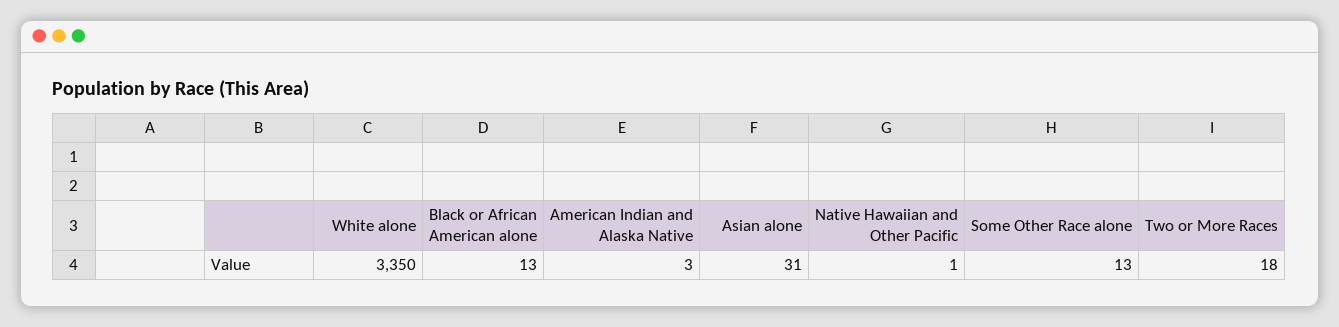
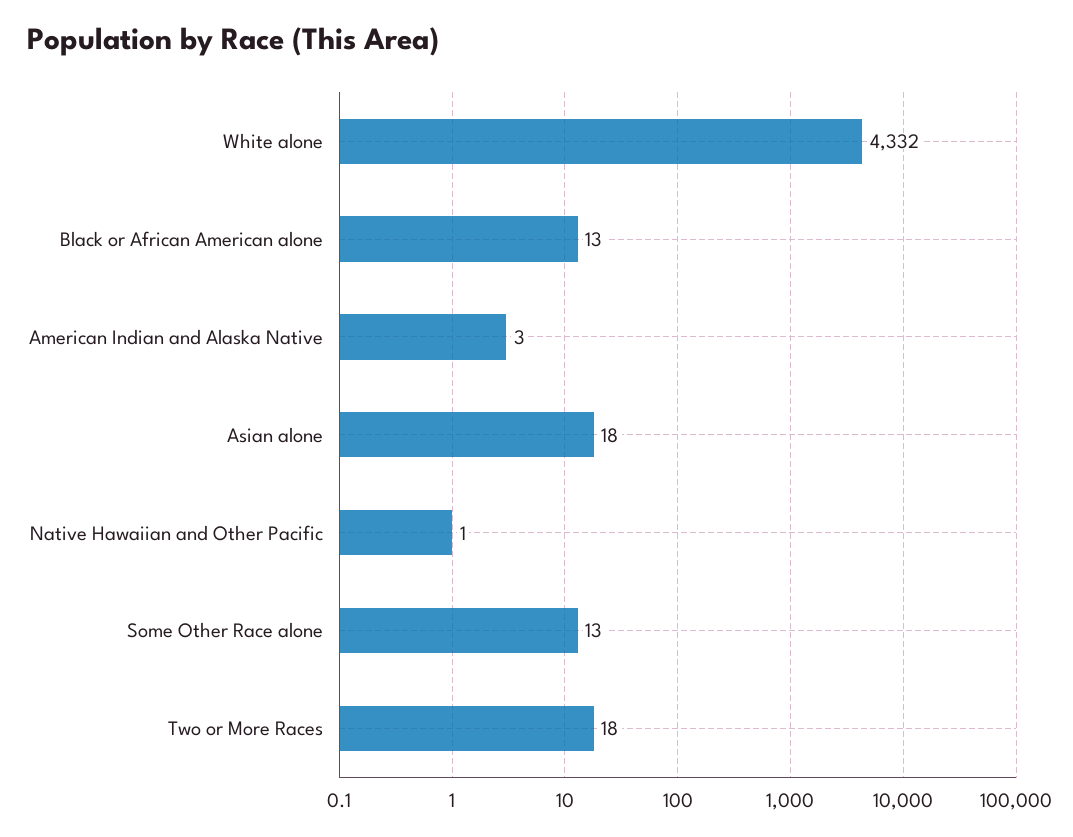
White alone: 3350 -> 4332
Asian alone: 31 -> 18

